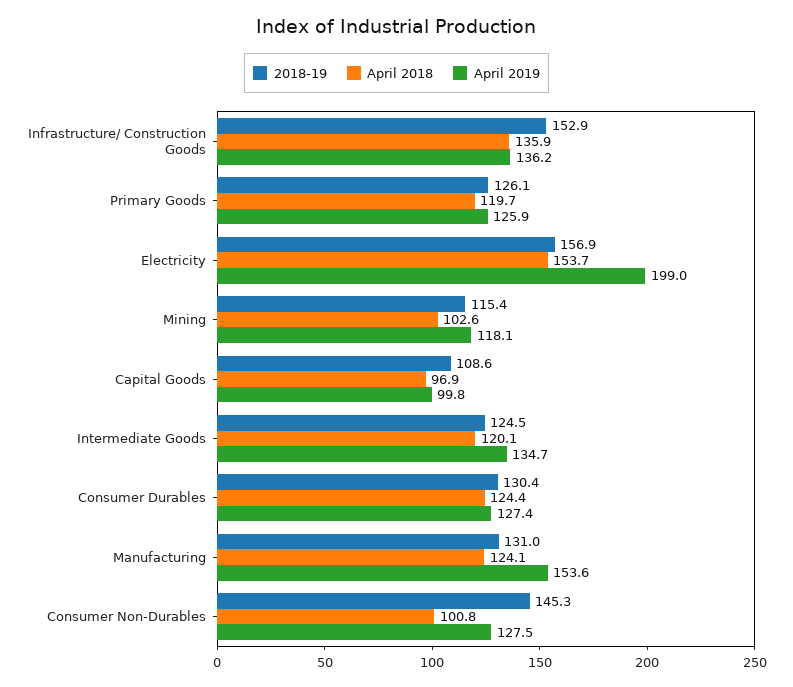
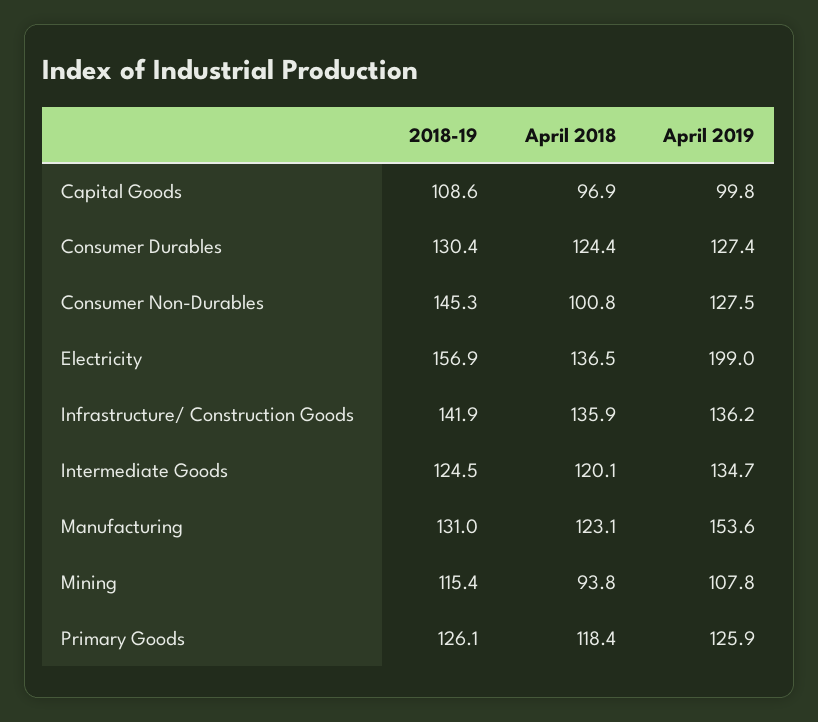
2018-19, Infrastructure/ Construction Goods: 152.9 -> 141.9
April 2018, Primary Goods: 119.7 -> 118.4
April 2018, Electricity: 153.7 -> 136.5
April 2018, Mining: 102.6 -> 93.8
April 2019, Mining: 118.1 -> 107.8
April 2018, Manufacturing: 124.1 -> 123.1

